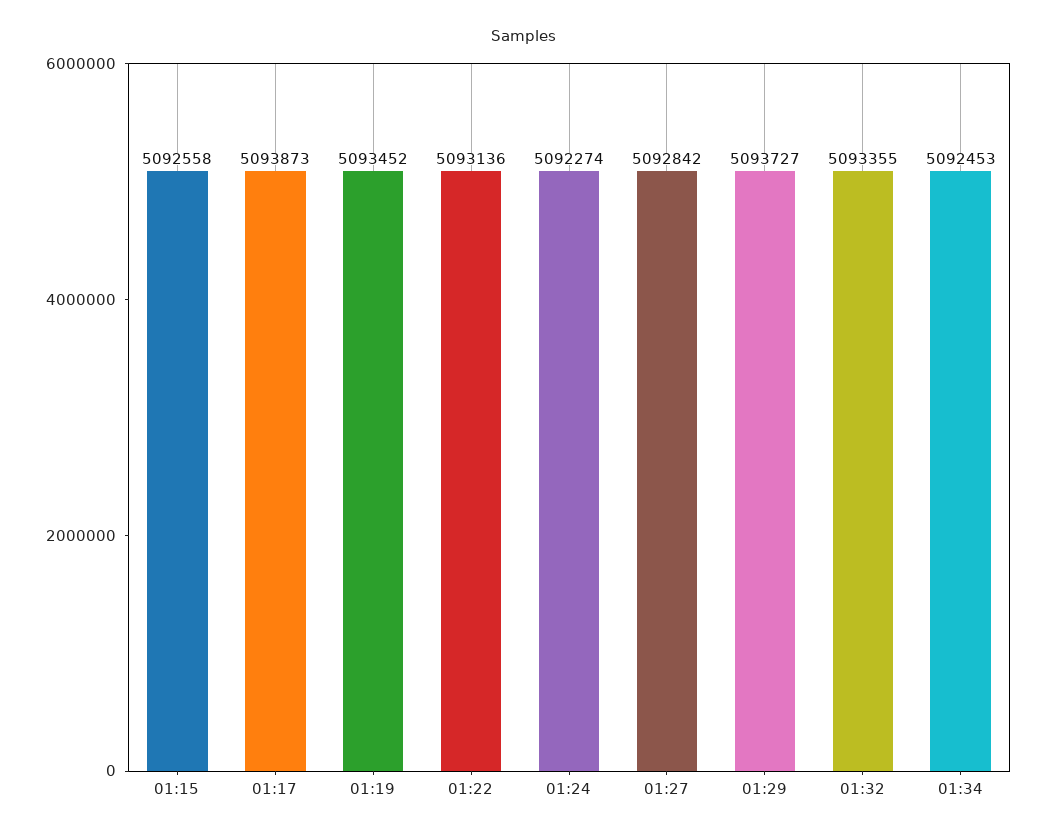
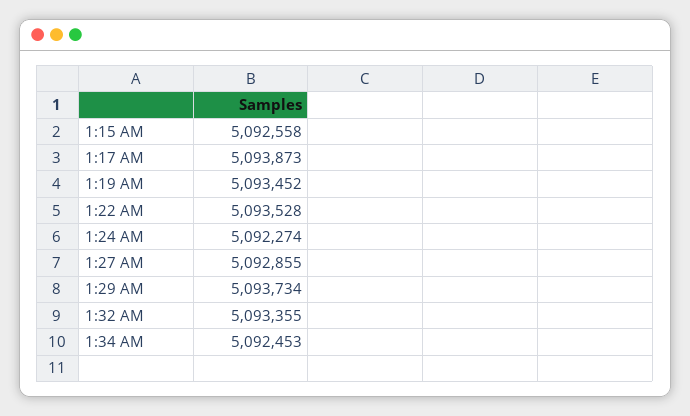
01:22: 5093136 -> 5093528
01:27: 5092842 -> 5092855
01:29: 5093727 -> 5093734

